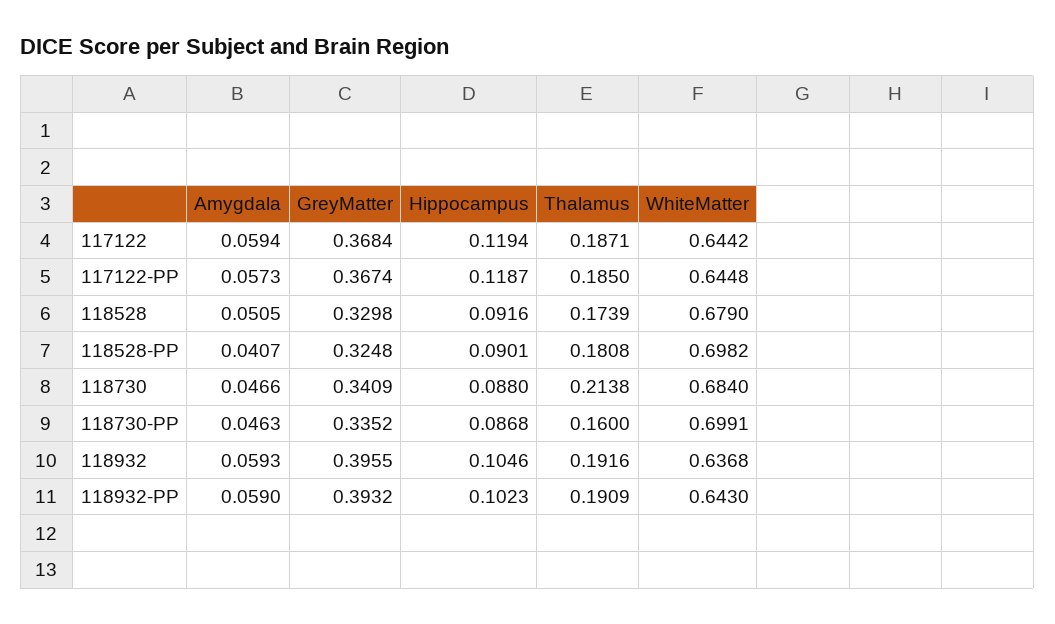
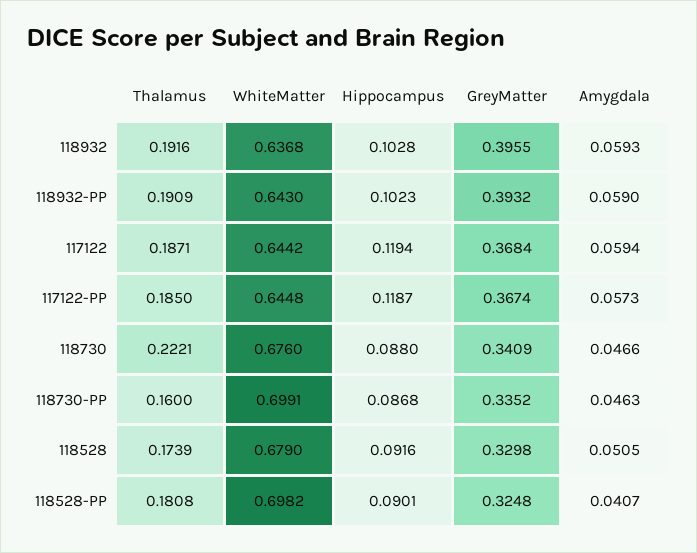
Thalamus, 118730: 0.2138 -> 0.2221
WhiteMatter, 118730: 0.684 -> 0.676
Hippocampus, 118932: 0.1046 -> 0.1028

